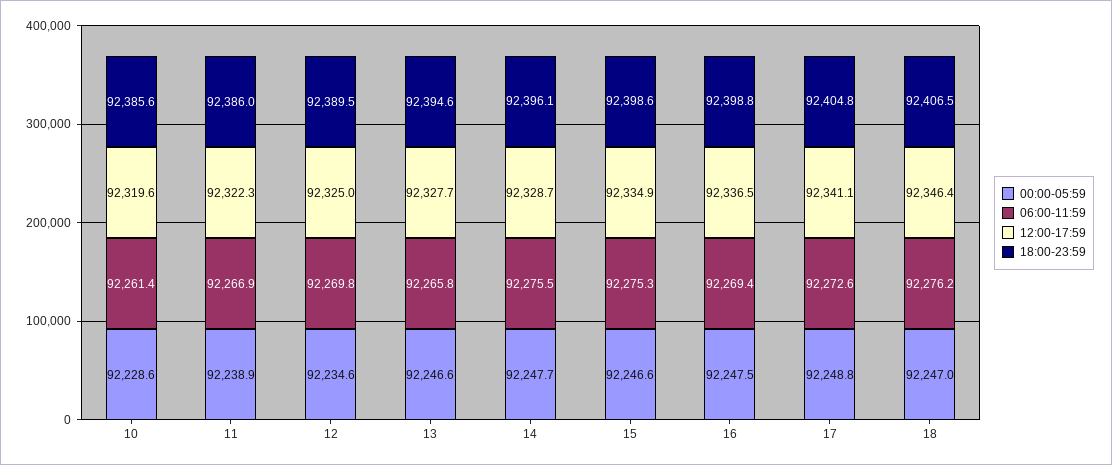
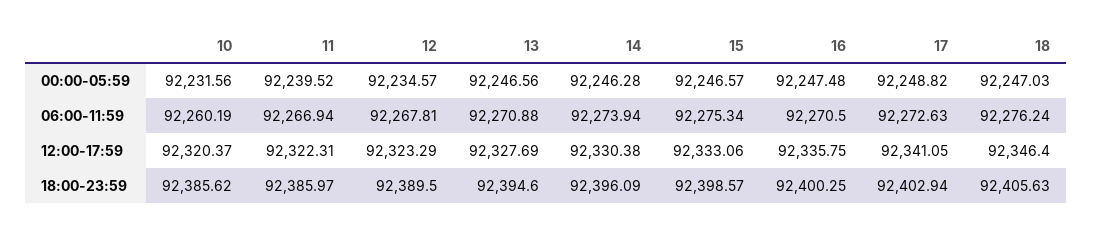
00:00-05:59, 10: 92228.6 -> 92231.56
06:00-11:59, 10: 92261.4 -> 92260.19
12:00-17:59, 10: 92319.6 -> 92320.37
00:00-05:59, 11: 92238.9 -> 92239.52
06:00-11:59, 12: 92269.8 -> 92267.81
12:00-17:59, 12: 92325 -> 92323.29
06:00-11:59, 13: 92265.8 -> 92270.88
00:00-05:59, 14: 92247.7 -> 92246.28
06:00-11:59, 14: 92275.5 -> 92273.94
12:00-17:59, 14: 92328.7 -> 92330.38
12:00-17:59, 15: 92334.9 -> 92333.06
06:00-11:59, 16: 92269.4 -> 92270.5
12:00-17:59, 16: 92336.5 -> 92335.75
18:00-23:59, 16: 92398.8 -> 92400.25
18:00-23:59, 17: 92404.8 -> 92402.94
18:00-23:59, 18: 92406.5 -> 92405.63

